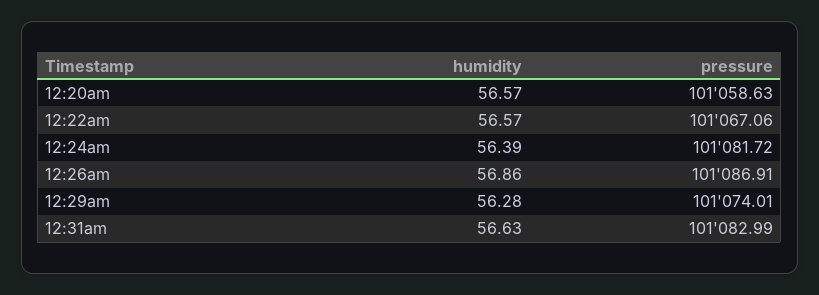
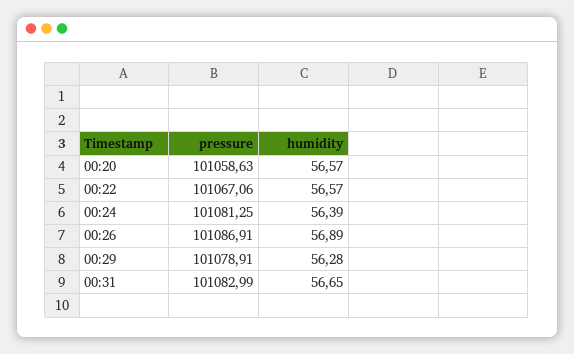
pressure, 12:24am: 101081.72 -> 101081.25
humidity, 12:26am: 56.86 -> 56.89
pressure, 12:29am: 101074.01 -> 101078.91
humidity, 12:31am: 56.63 -> 56.65

